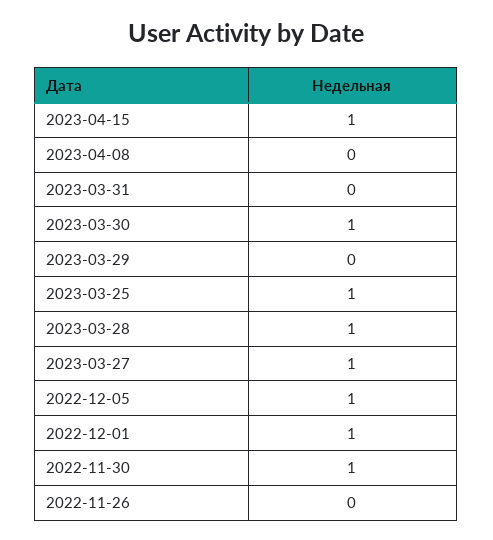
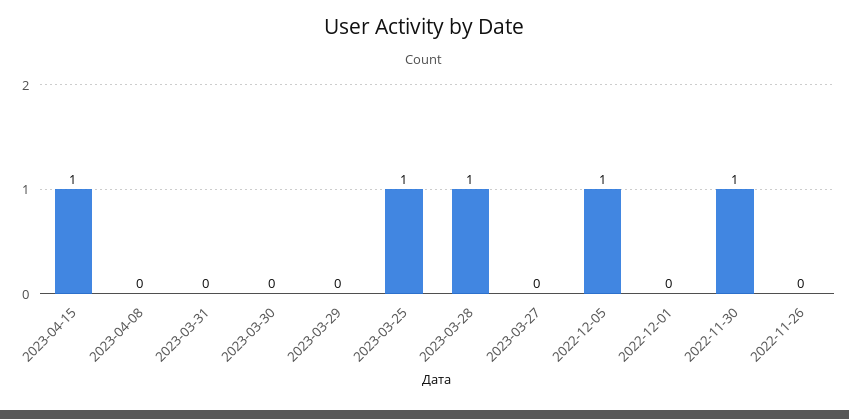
2023-03-30: 1 -> 0
2023-03-27: 1 -> 0
2022-12-01: 1 -> 0

